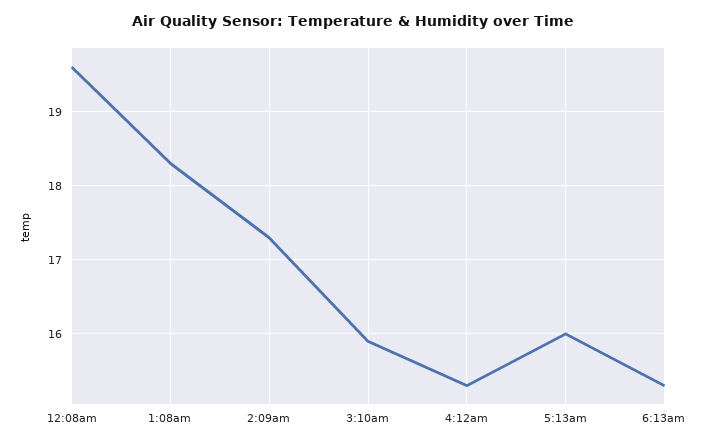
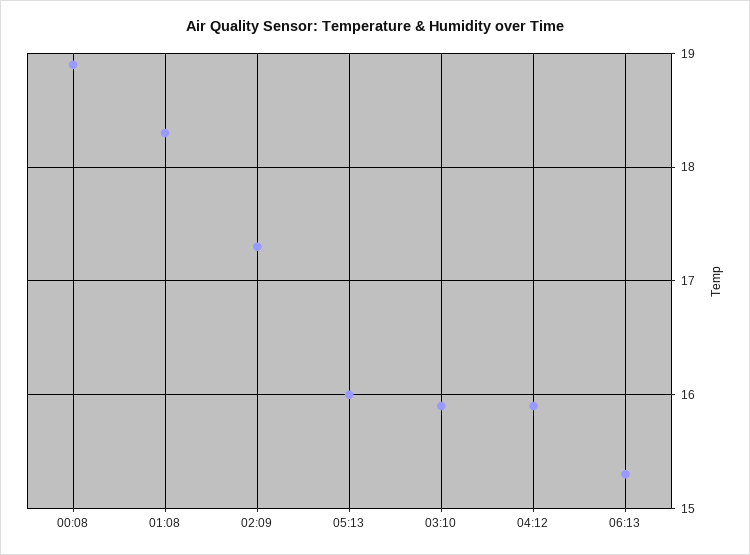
12:08am: 19.6 -> 18.9
4:12am: 15.3 -> 15.9

